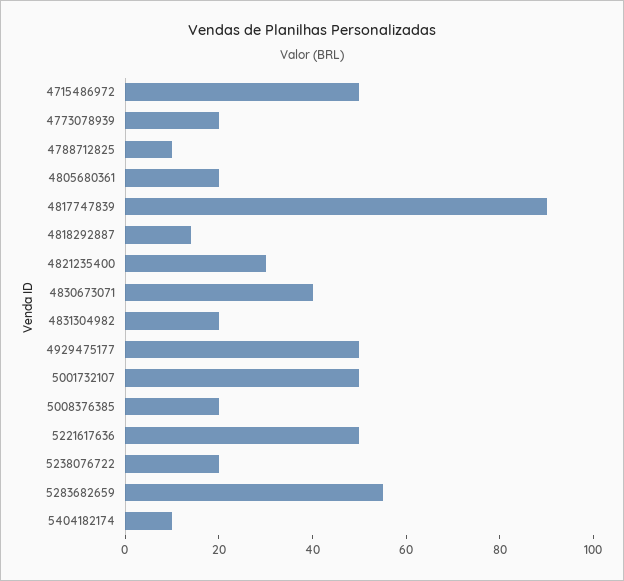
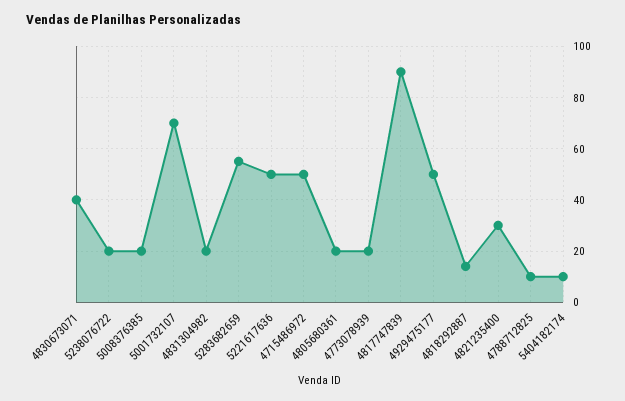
5001732107: 50 -> 70

